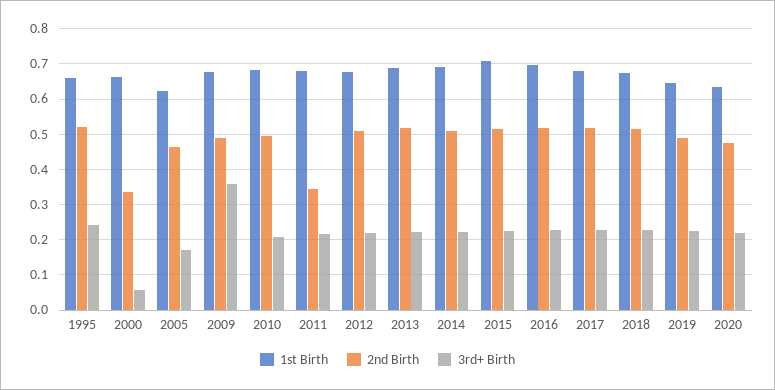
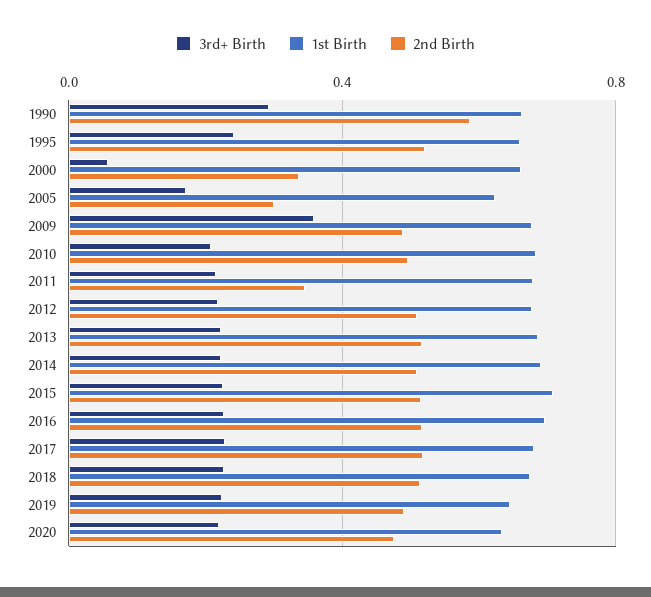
2nd Birth, 2005: 0.46 -> 0.3
3rd+ Birth, 1990: none -> 0.3
1st Birth, 1990: none -> 0.65
2nd Birth, 1990: none -> 0.6

